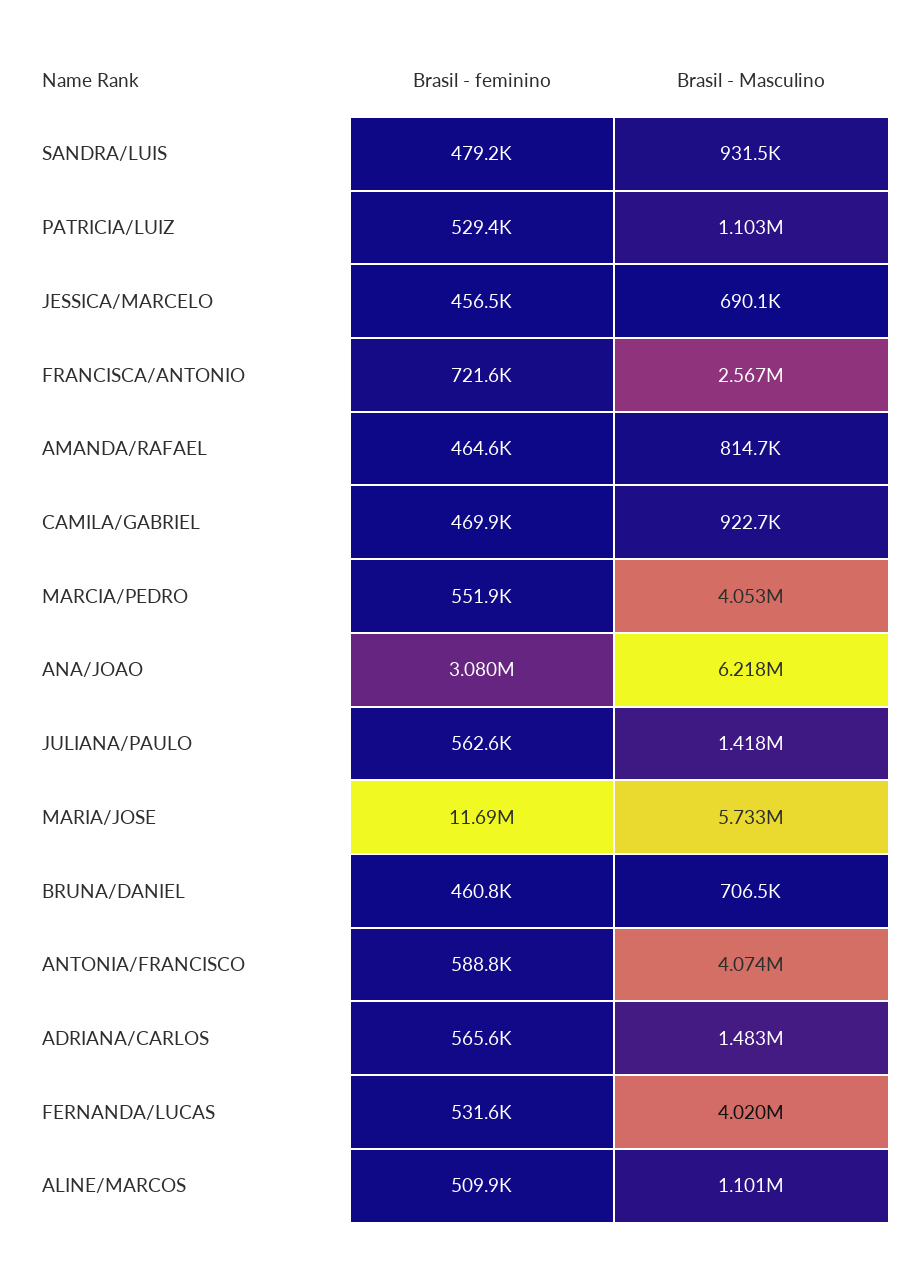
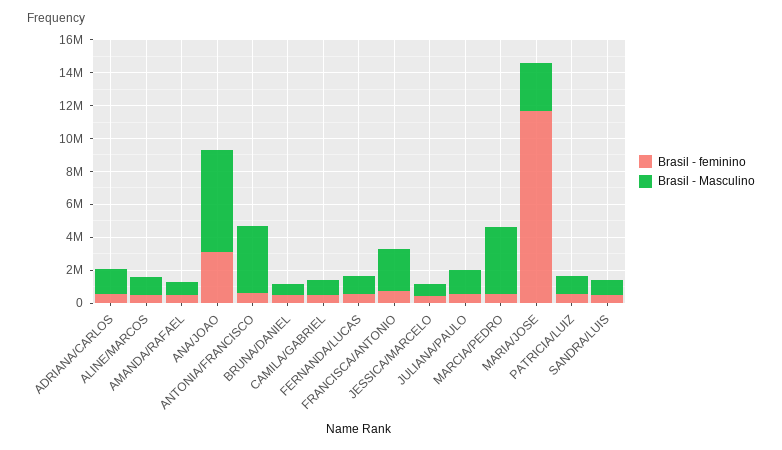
Brasil - Masculino, MARIA/JOSE: 5733000 -> 3000000
Brasil - Masculino, FERNANDA/LUCAS: 4020000 -> 1000000

